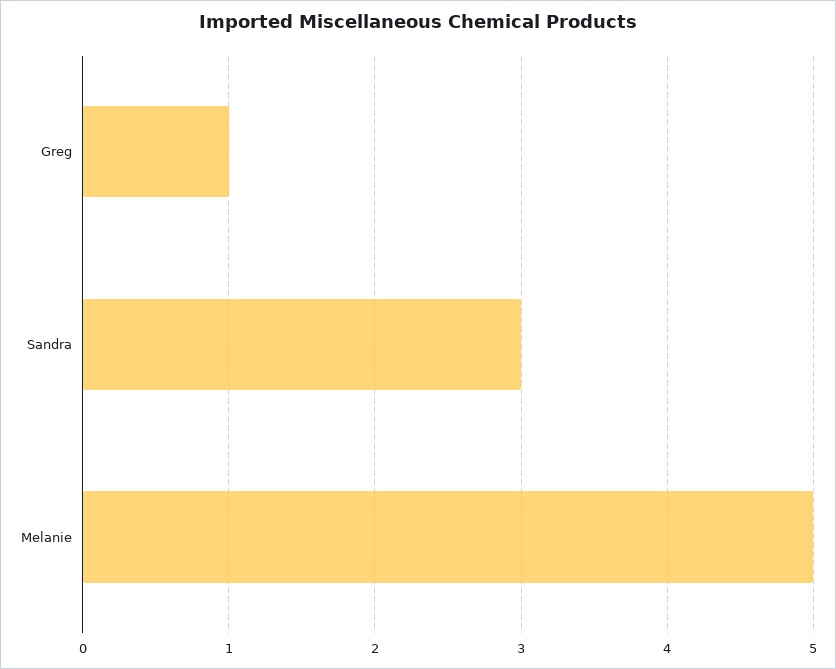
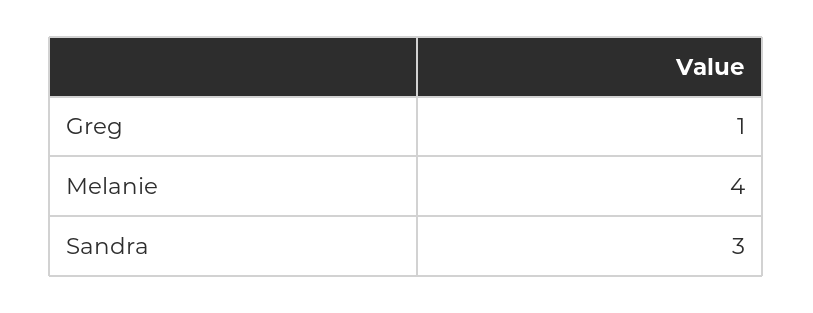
Melanie: 5 -> 4

